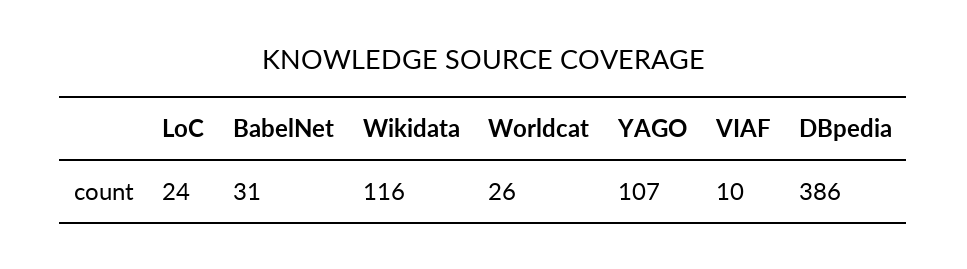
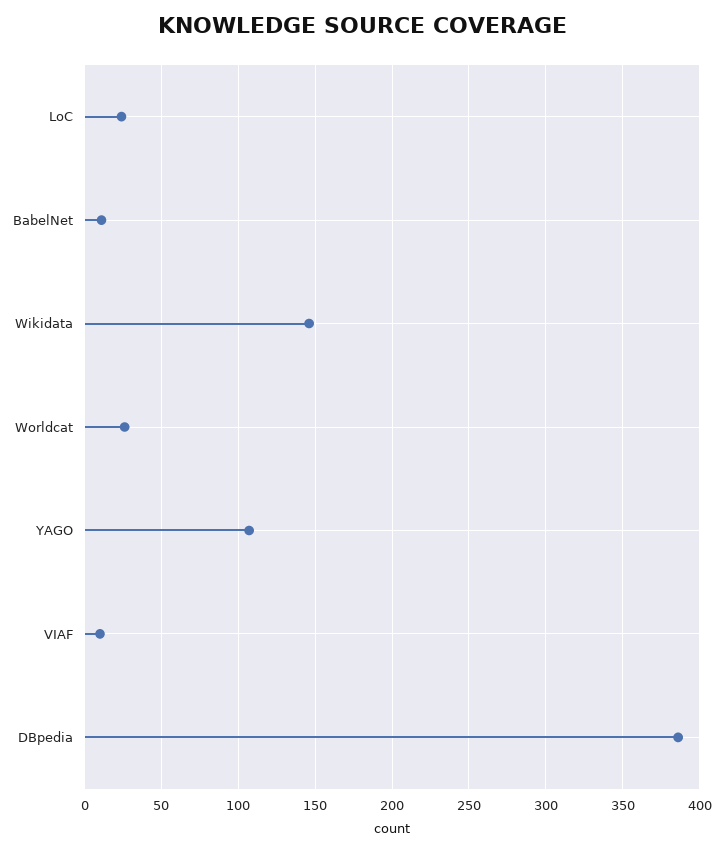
BabelNet: 31 -> 10
Wikidata: 116 -> 145

